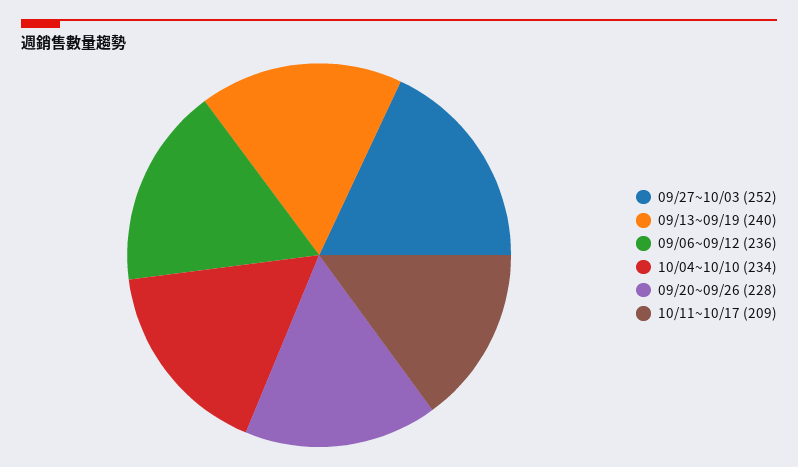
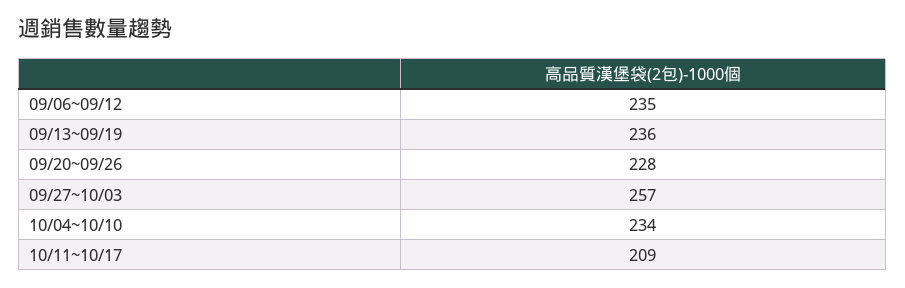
09/27~10/03: 252 -> 257
09/13~09/19: 240 -> 236
09/06~09/12: 236 -> 235

